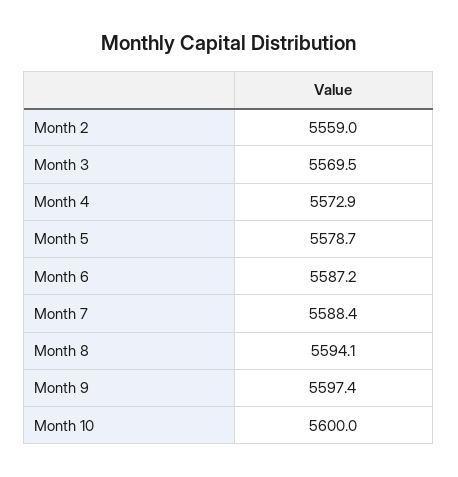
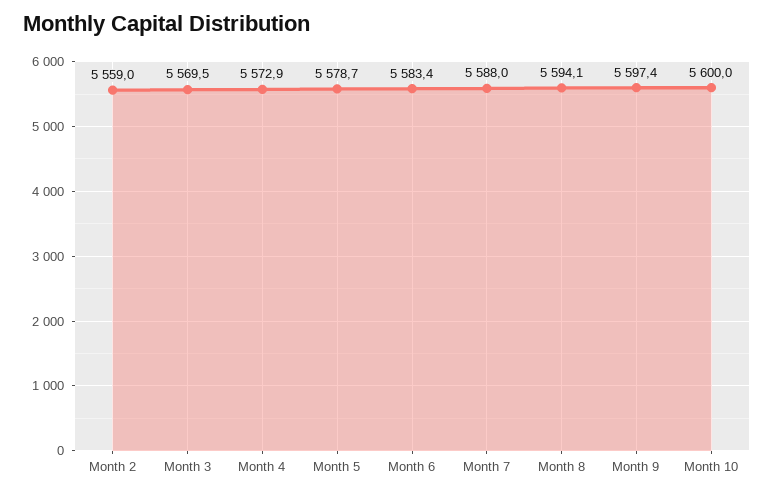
Month 6: 5587.2 -> 5583.4
Month 7: 5588.4 -> 5588

